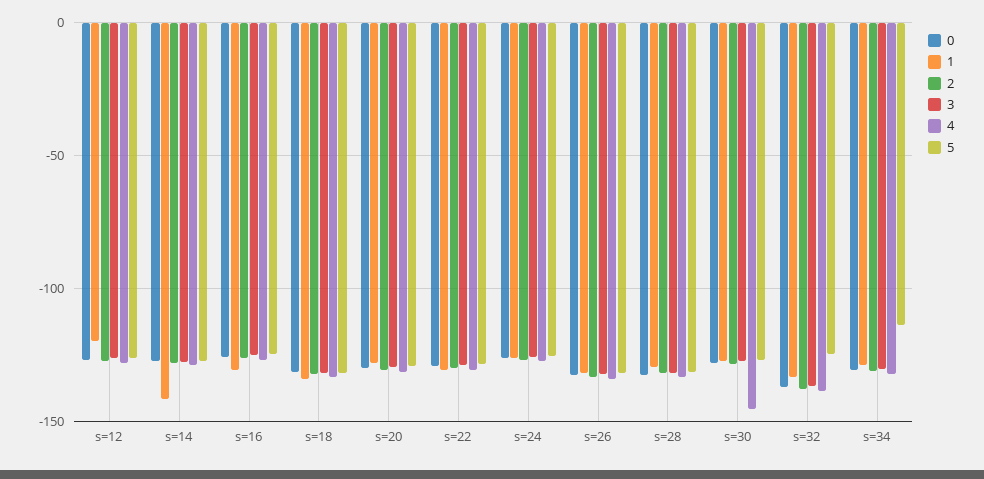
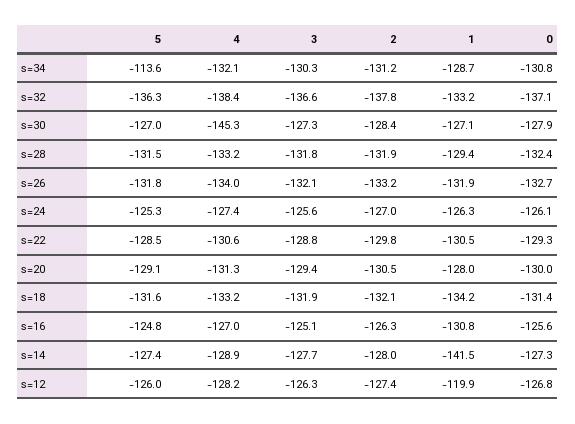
5, s=32: -125 -> -136.3

